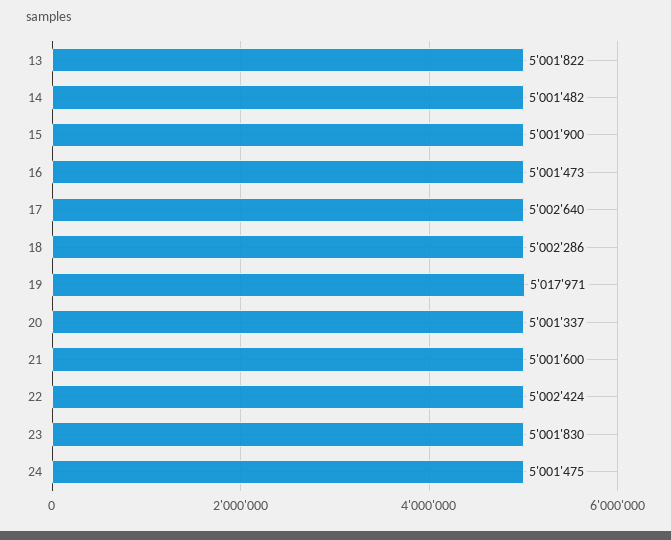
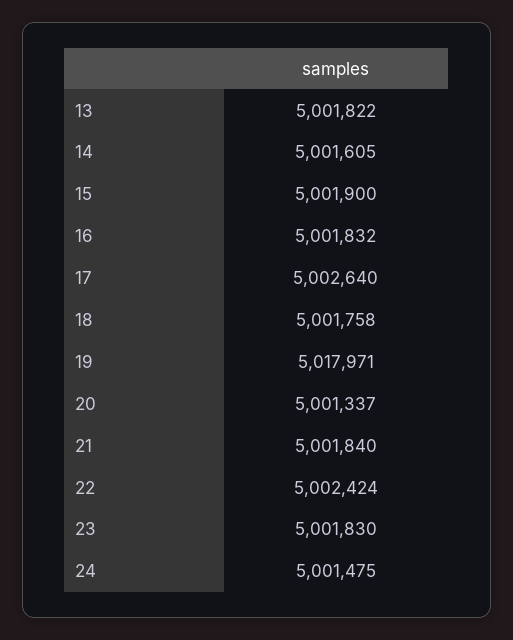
14: 5001482 -> 5001605
16: 5001473 -> 5001832
18: 5002286 -> 5001758
21: 5001600 -> 5001840

